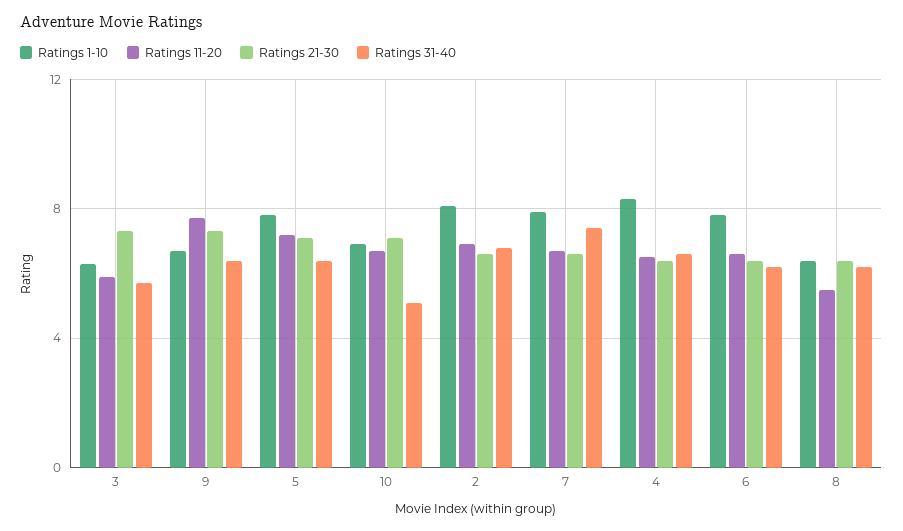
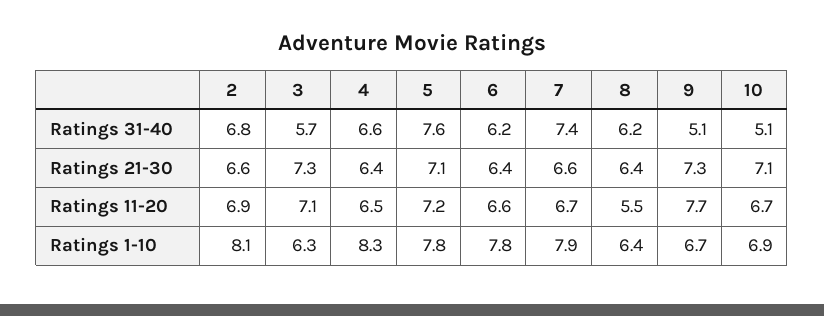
Ratings 11-20, 3: 6 -> 7.1
Ratings 31-40, 9: 6.5 -> 5.1
Ratings 31-40, 5: 6.5 -> 7.6

